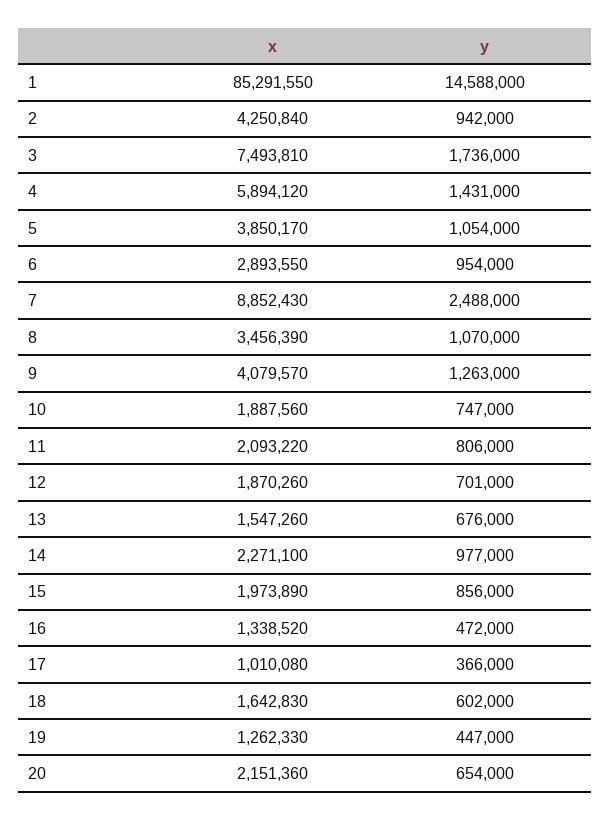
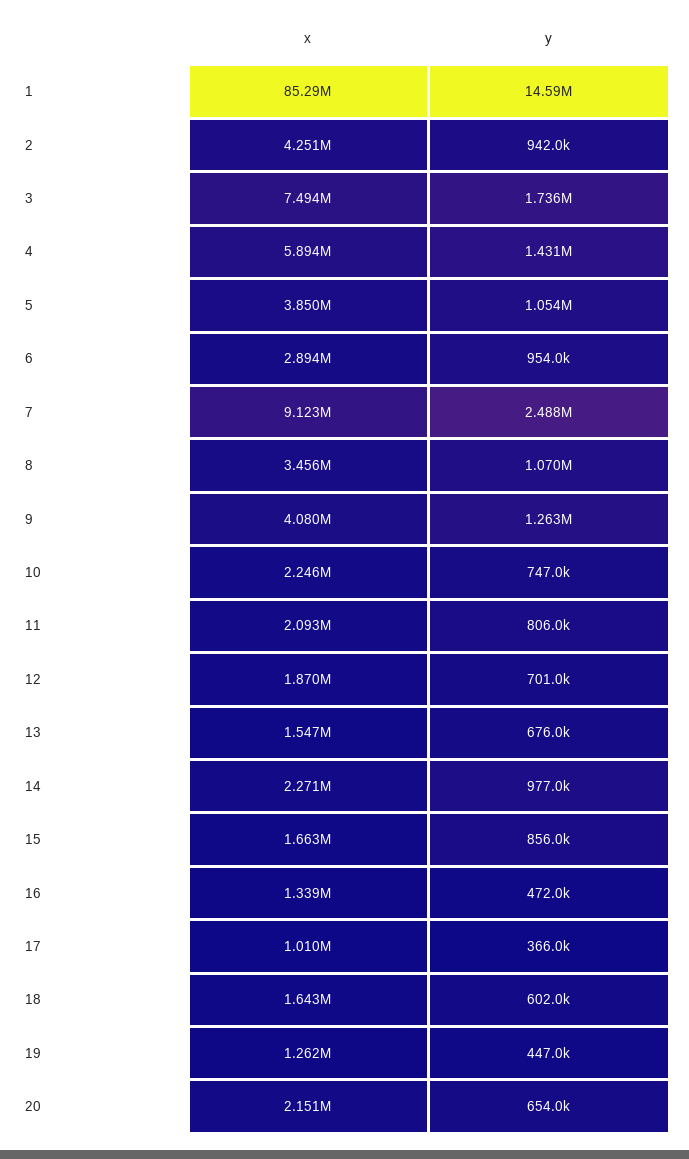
x, 7: 8852430 -> 9123000
x, 10: 1887560 -> 2246000
x, 15: 1973890 -> 1663000

